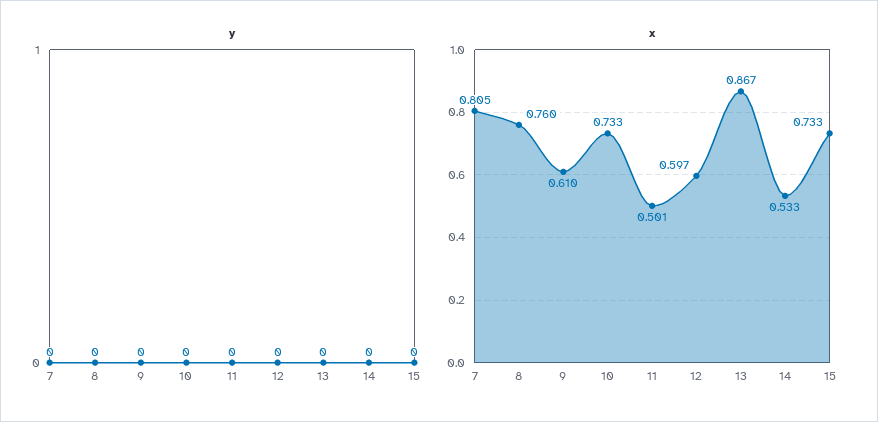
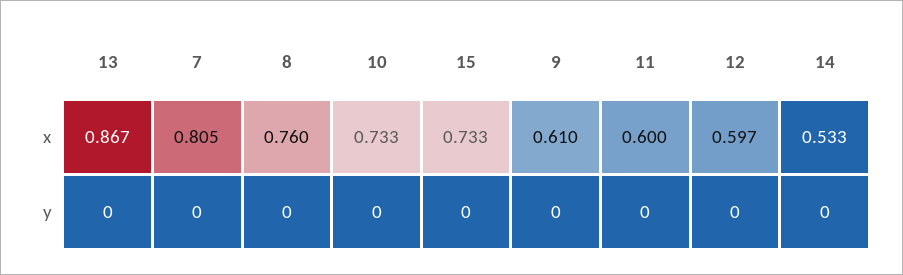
x, 11: 0.501 -> 0.6

